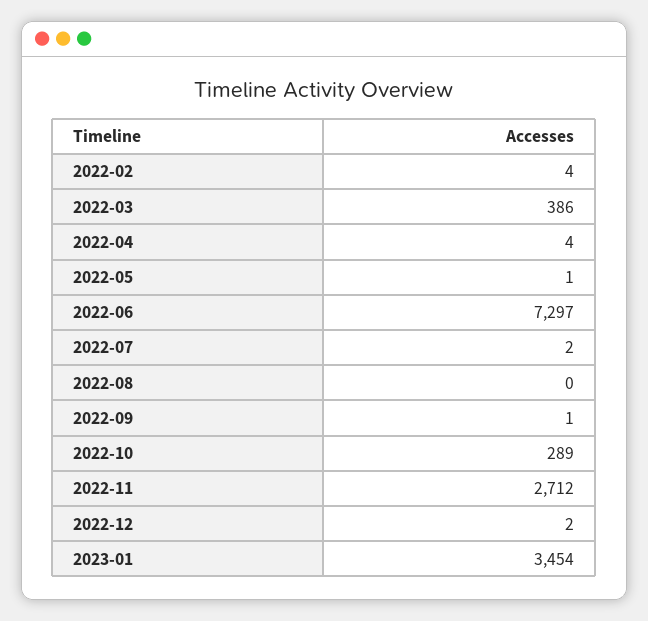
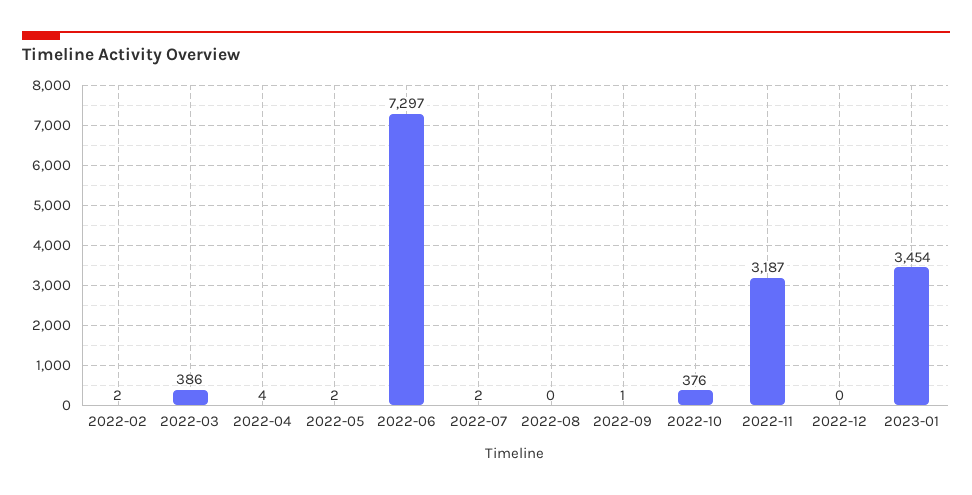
2022-02: 4 -> 2
2022-05: 1 -> 2
2022-10: 289 -> 376
2022-11: 2712 -> 3187
2022-12: 2 -> 0

